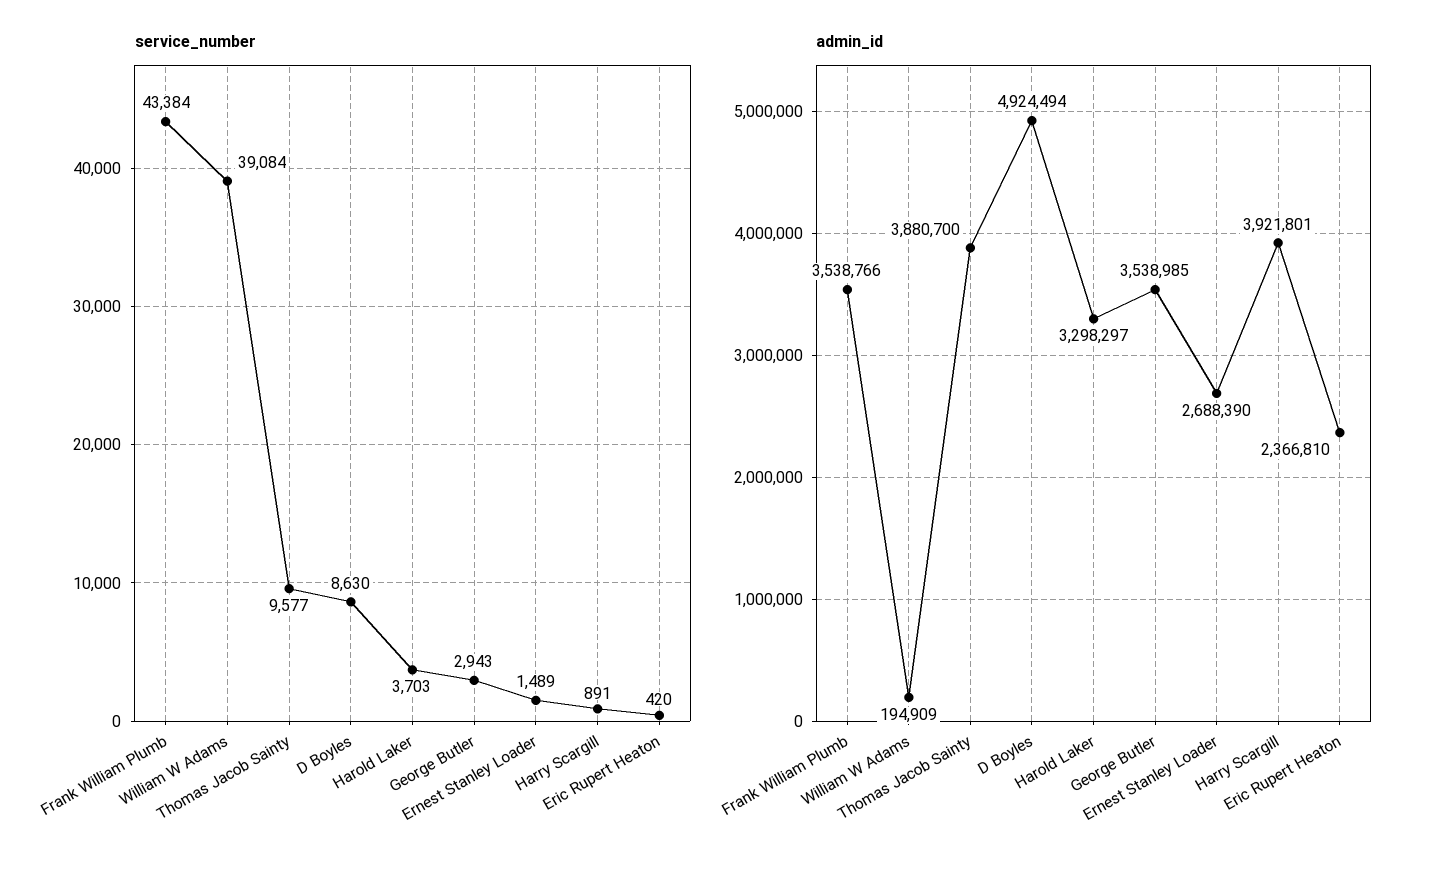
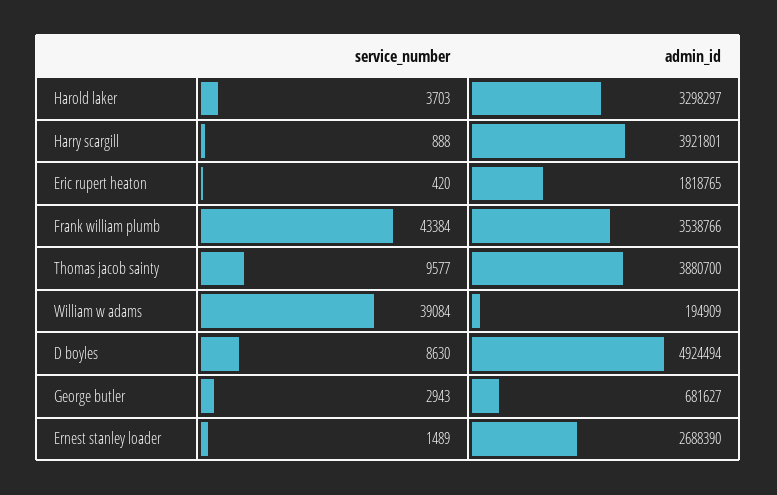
service_number, Harry Scargill: 891 -> 888
admin_id, George Butler: 3538985 -> 681627
admin_id, Eric Rupert Heaton: 2366810 -> 1818765

